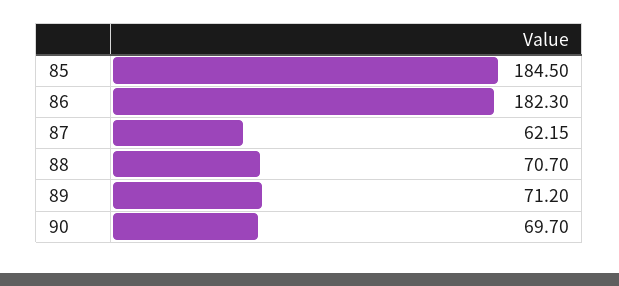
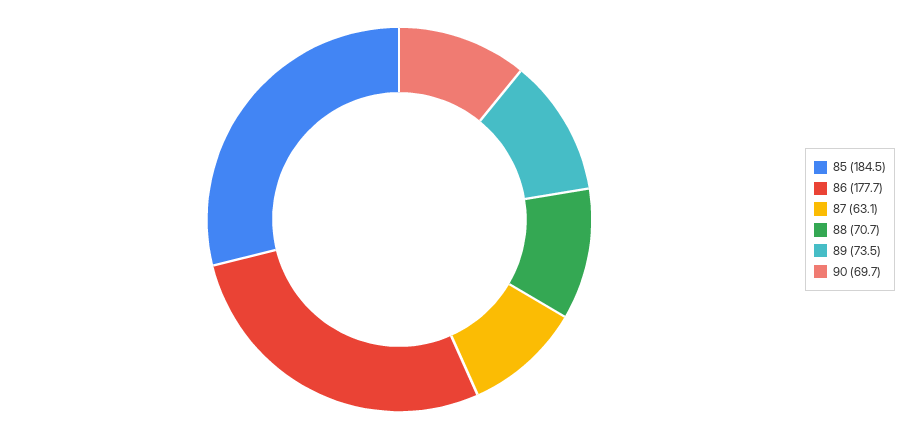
86: 182.3 -> 177.7
87: 62.15 -> 63.1
89: 71.2 -> 73.5

